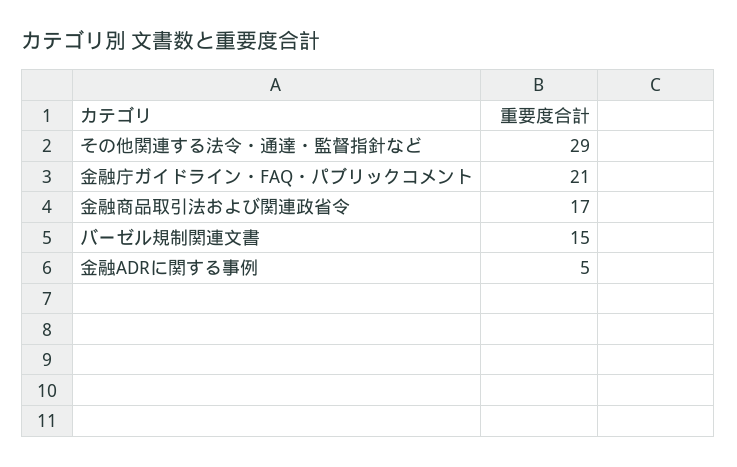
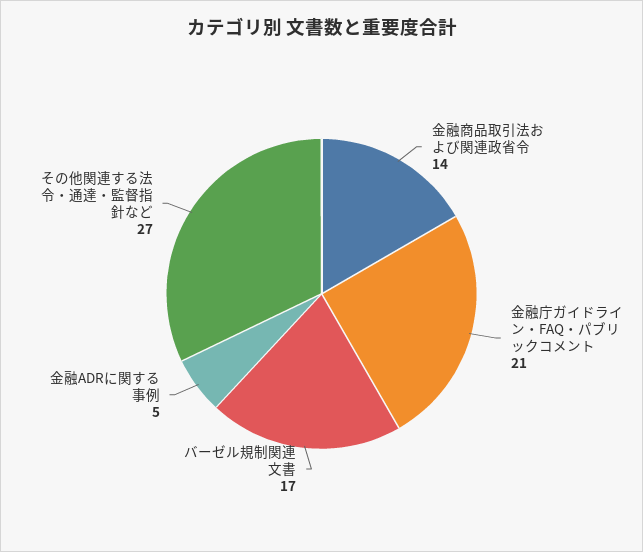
その他関連する法令・通達・監督指針など: 29 -> 27
金融商品取引法および関連政省令: 17 -> 14
バーゼル規制関連文書: 15 -> 17

